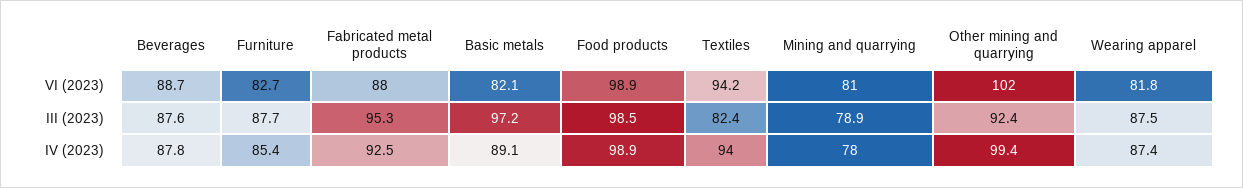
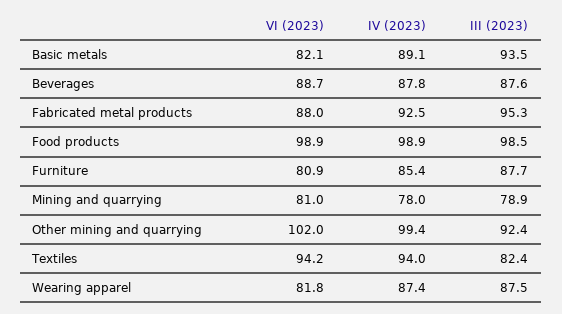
Furniture, VI (2023): 82.7 -> 80.9
Basic metals, III (2023): 97.2 -> 93.5

